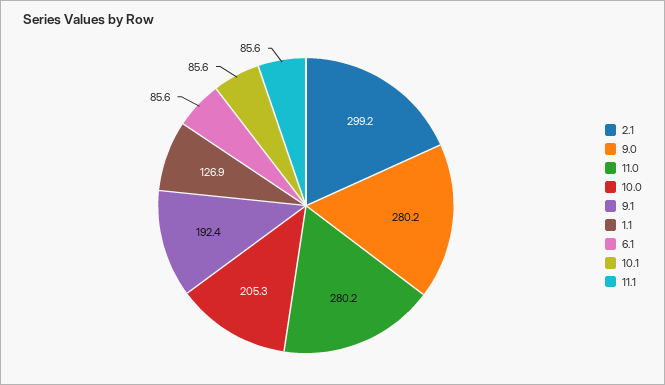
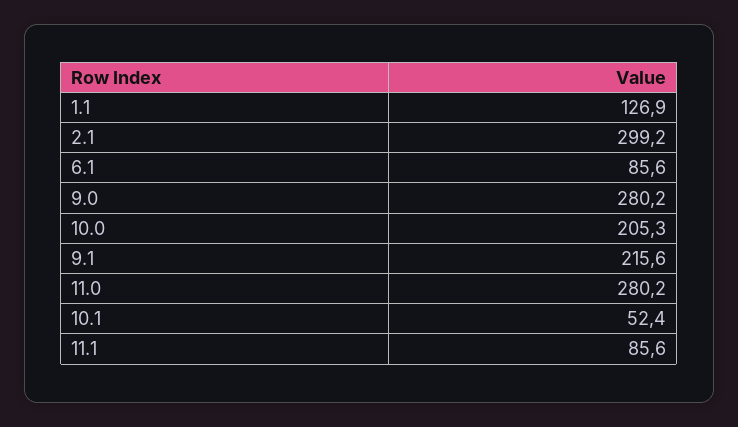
9.1: 192.4 -> 215.6
10.1: 85.6 -> 52.4

